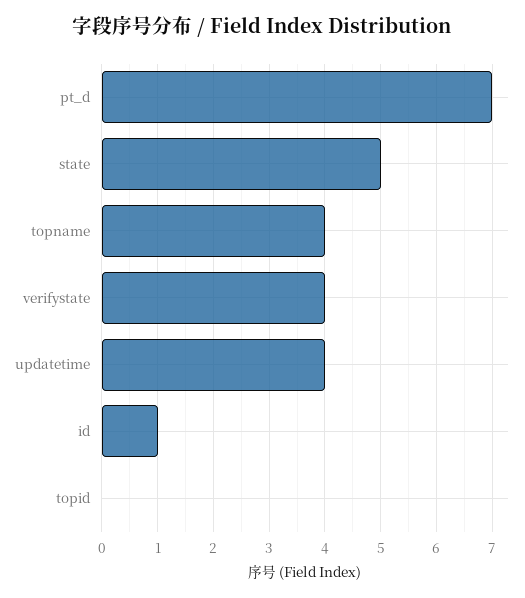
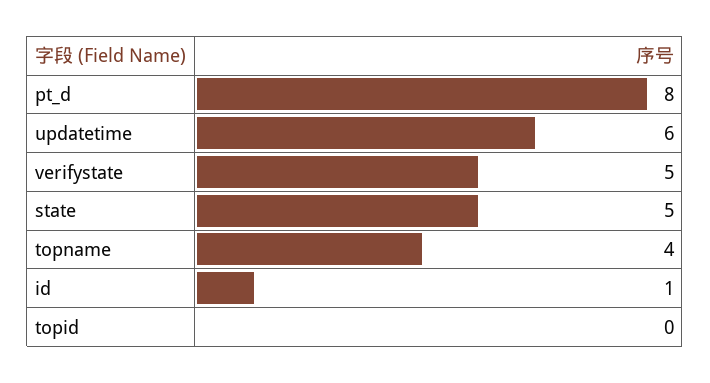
pt_d: 7 -> 8
verifystate: 4 -> 5
updatetime: 4 -> 6

